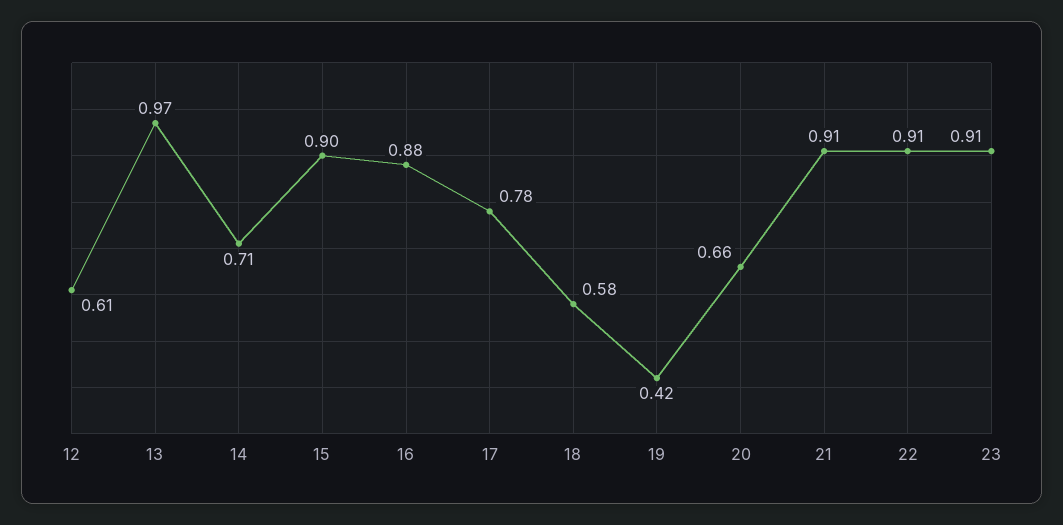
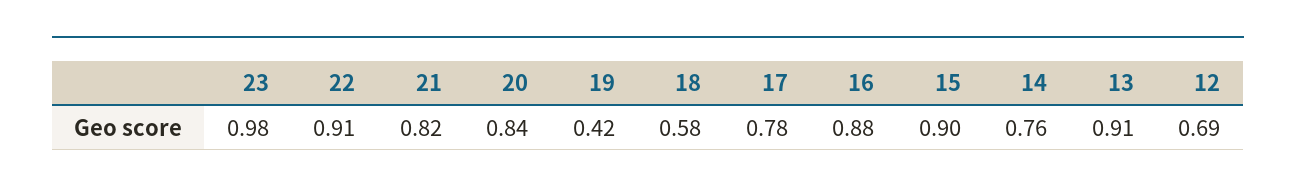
12: 0.61 -> 0.69
13: 0.97 -> 0.91
14: 0.71 -> 0.76
20: 0.66 -> 0.84
21: 0.91 -> 0.82
23: 0.91 -> 0.98

